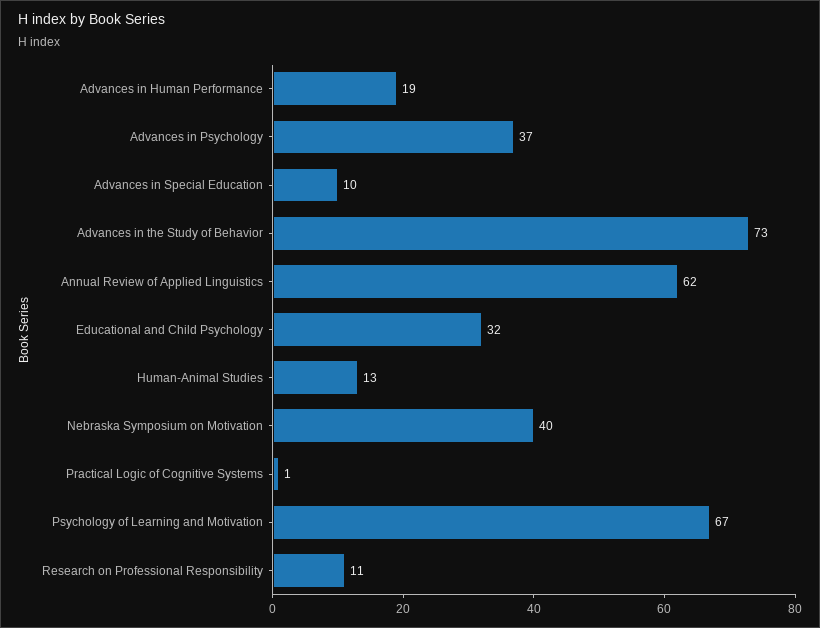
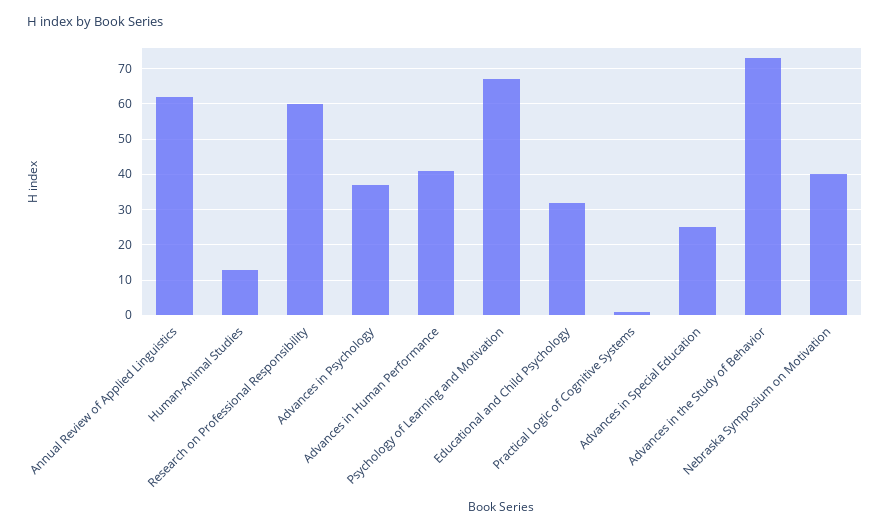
Advances in Human Performance: 19 -> 40
Advances in Special Education: 10 -> 25
Research on Professional Responsibility: 11 -> 60

